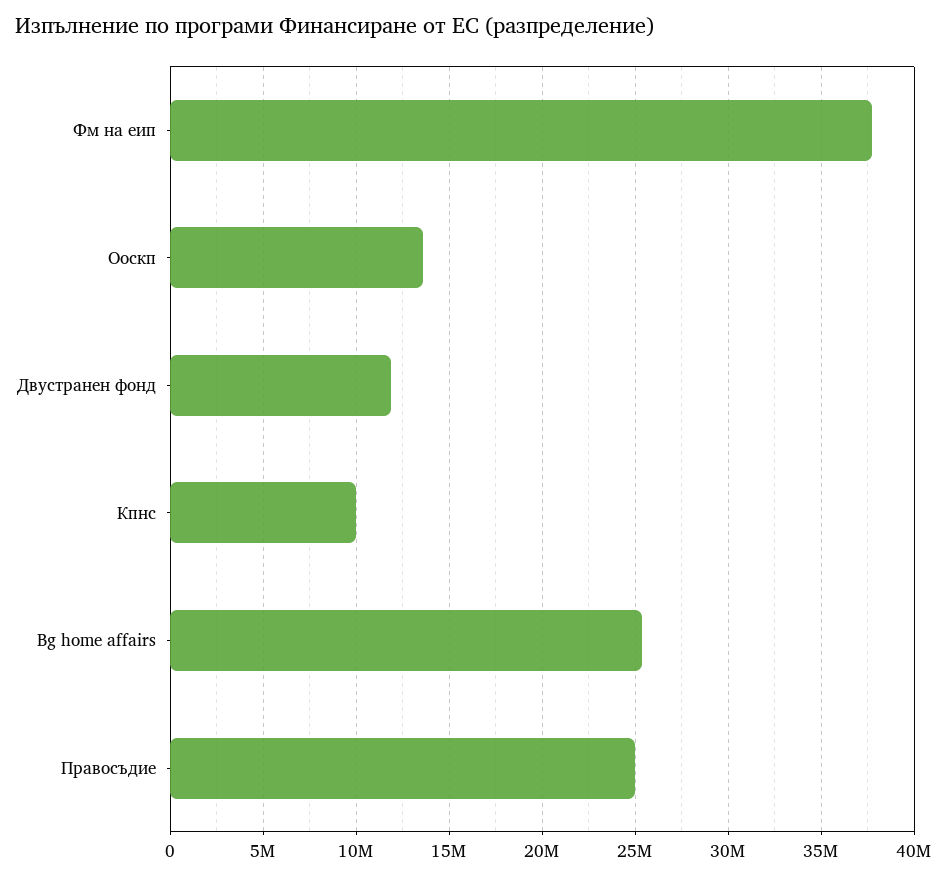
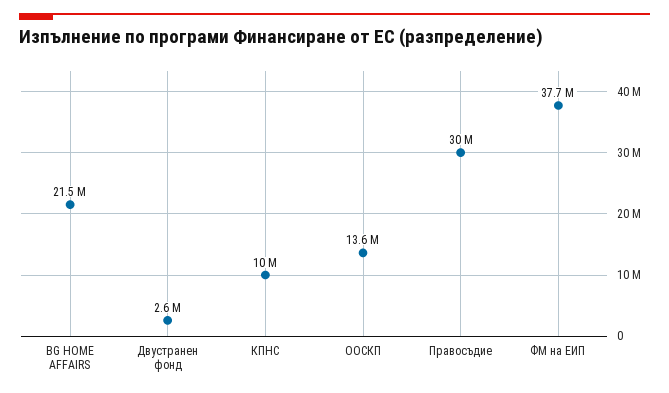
Двустранен фонд: 12000000 -> 2600000
Bg home affairs: 25500000 -> 21500000
Правосъдие: 25000000 -> 30000000

